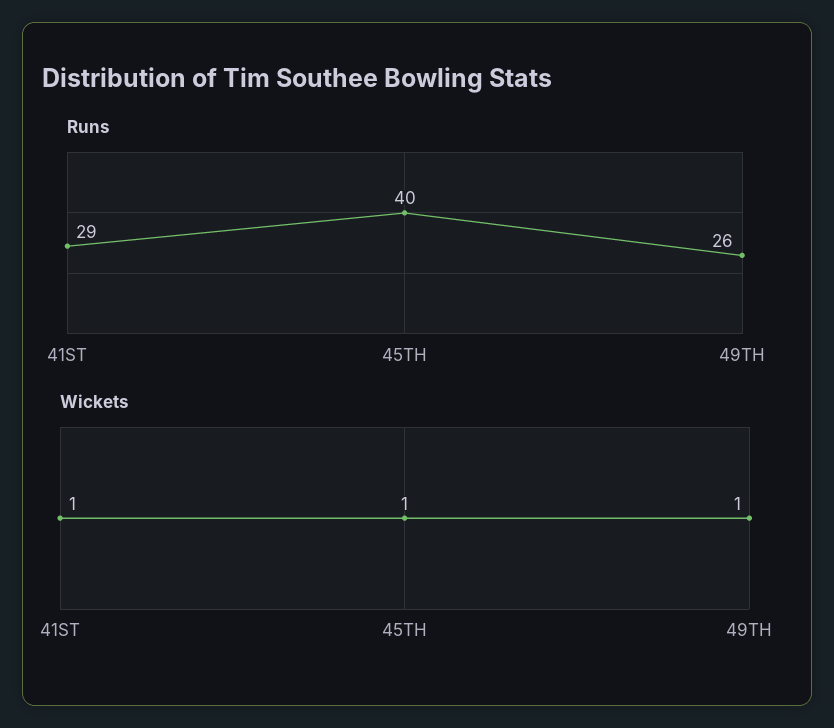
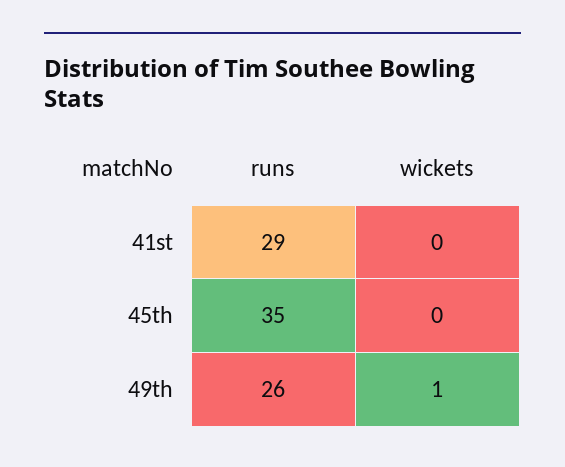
Runs, 45TH: 40 -> 35
Wickets, 41ST: 1 -> 0
Wickets, 45TH: 1 -> 0

